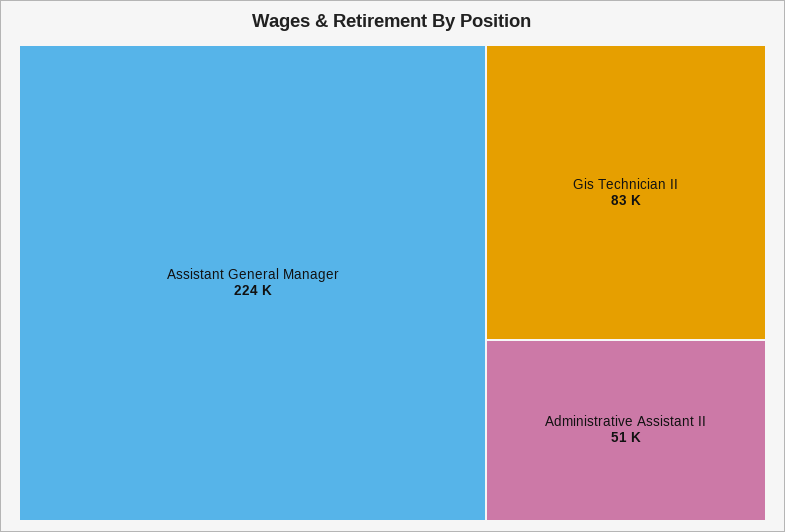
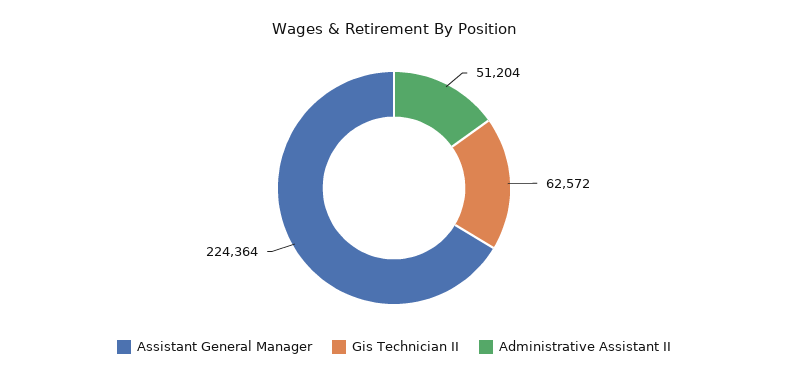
Gis Technician II: 83000 -> 62572

